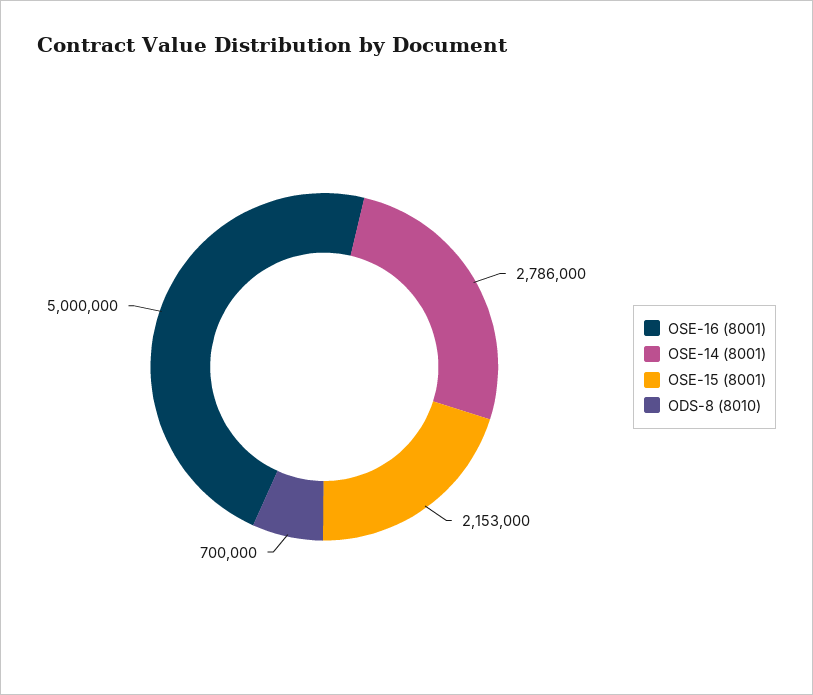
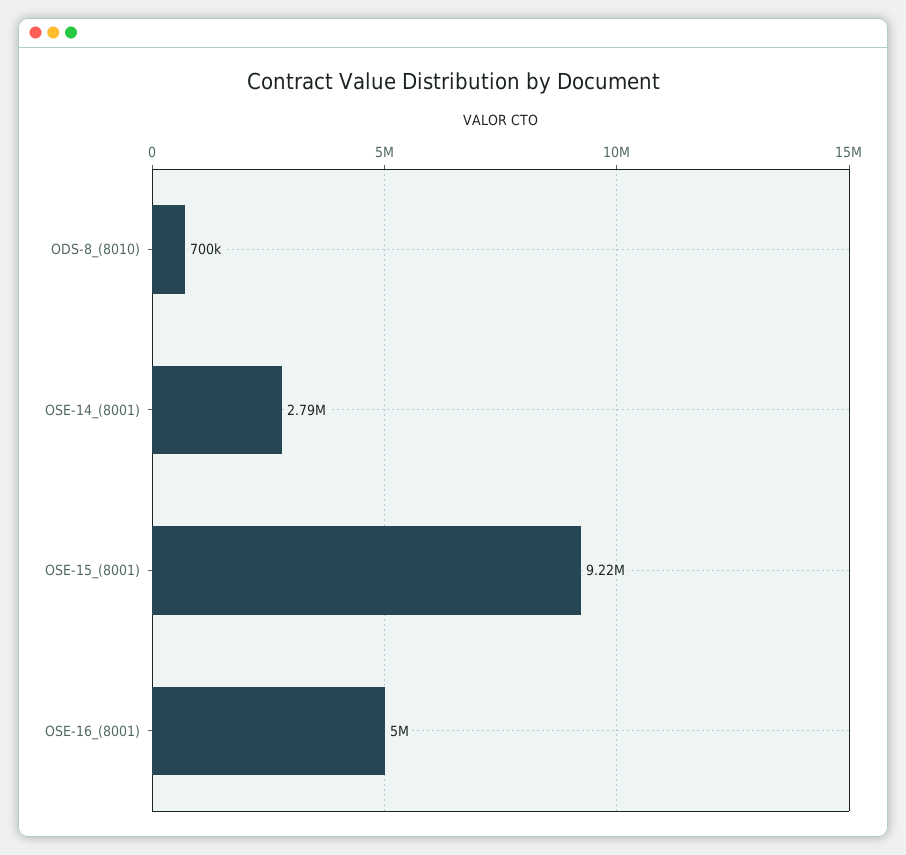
OSE-15 (8001): 2153000 -> 9220000

